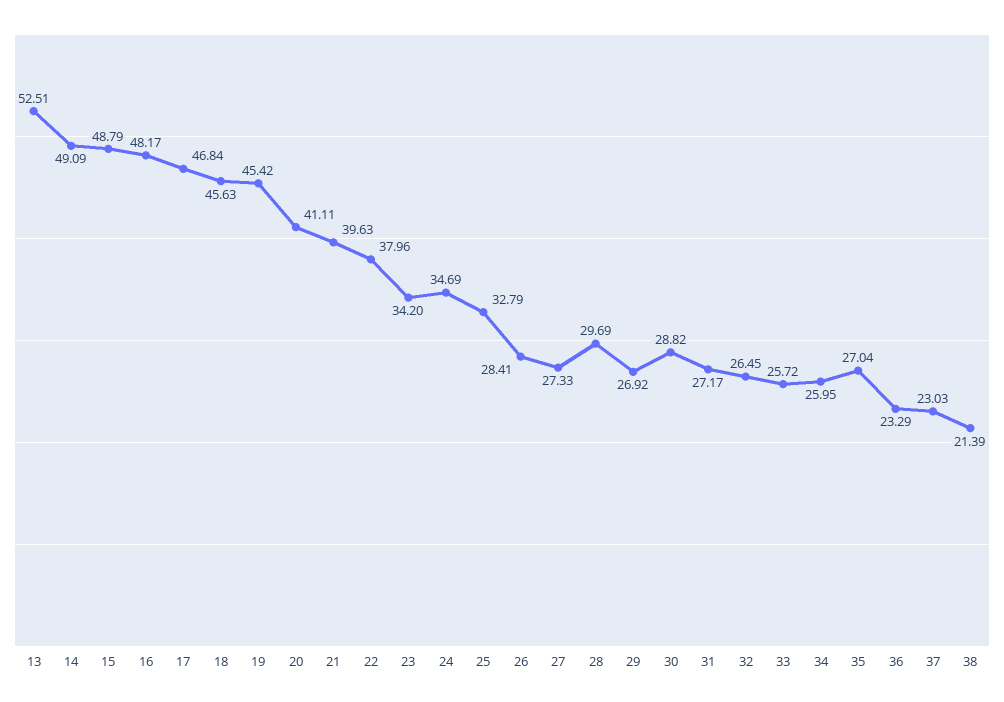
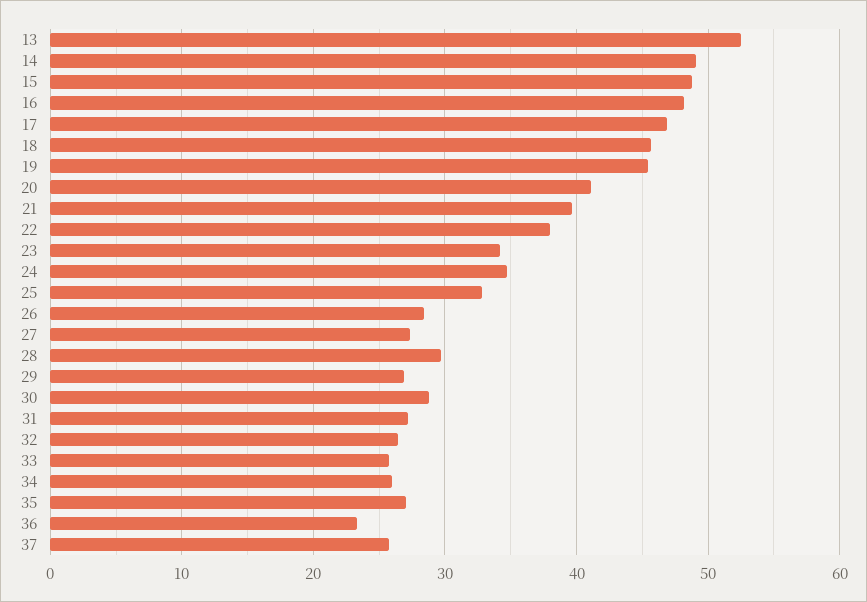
37: 23.03 -> 26
38: 21.39 -> none

